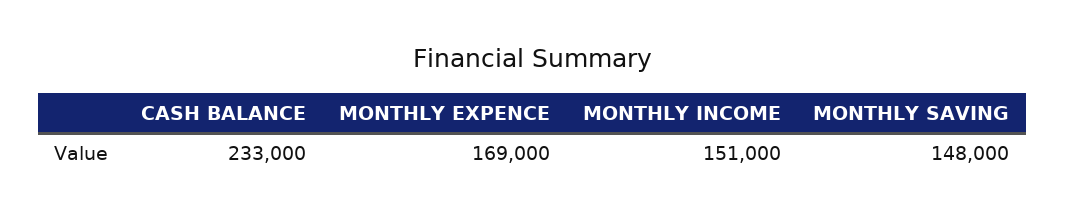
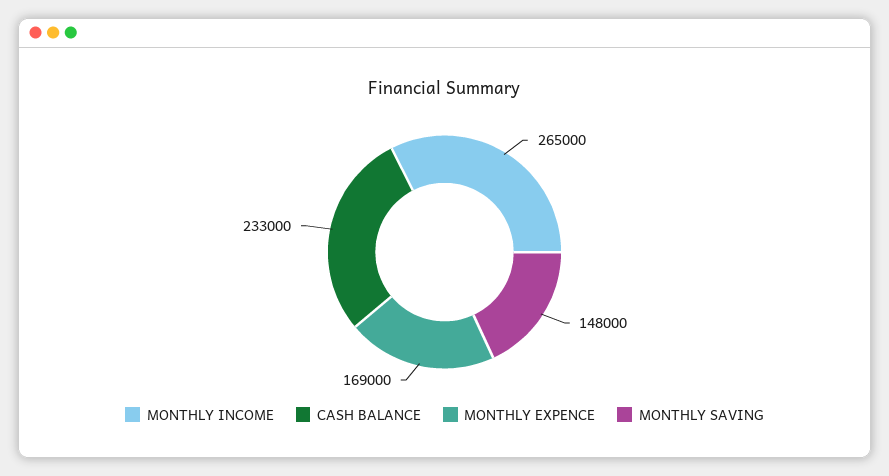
MONTHLY INCOME: 151000 -> 265000

